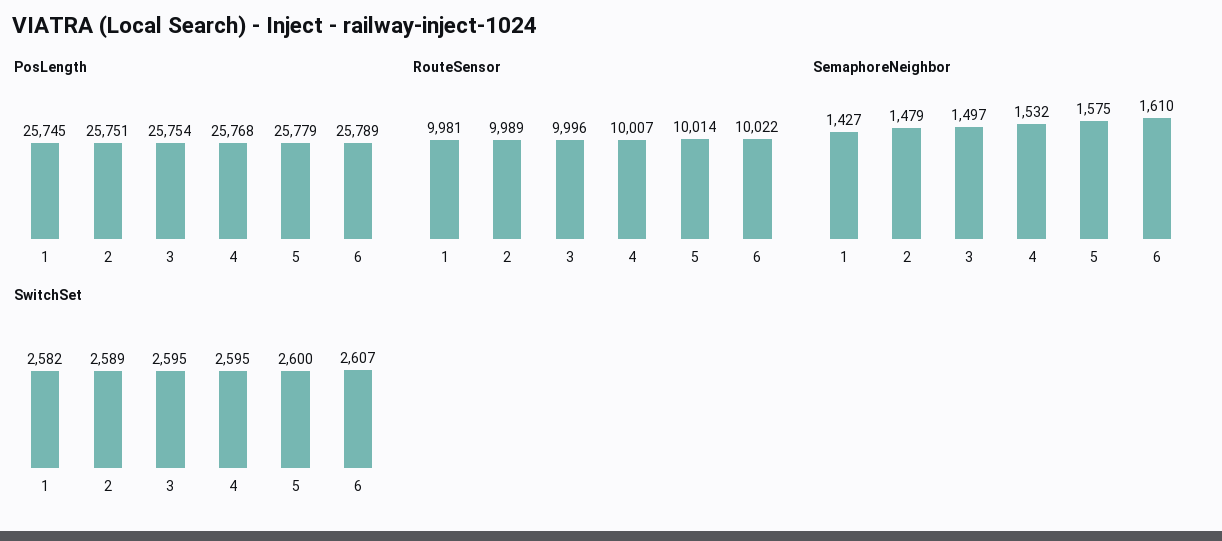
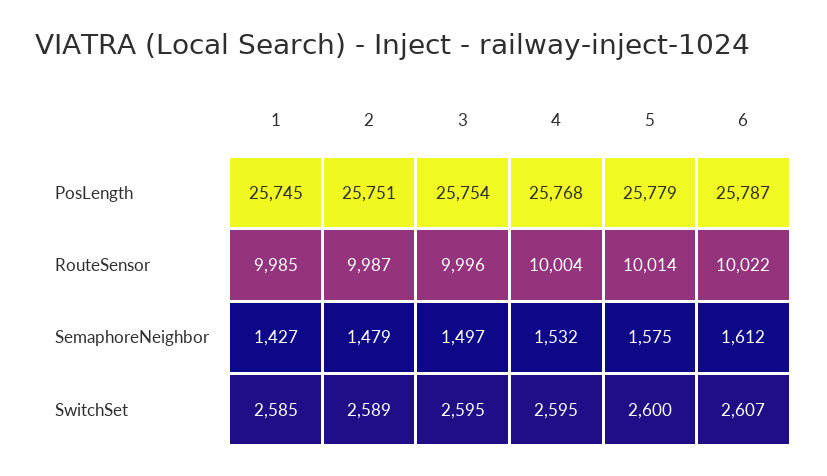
PosLength, 6: 25789 -> 25787
RouteSensor, 1: 9981 -> 9985
RouteSensor, 2: 9989 -> 9987
RouteSensor, 4: 10007 -> 10004
SemaphoreNeighbor, 6: 1610 -> 1612
SwitchSet, 1: 2582 -> 2585

